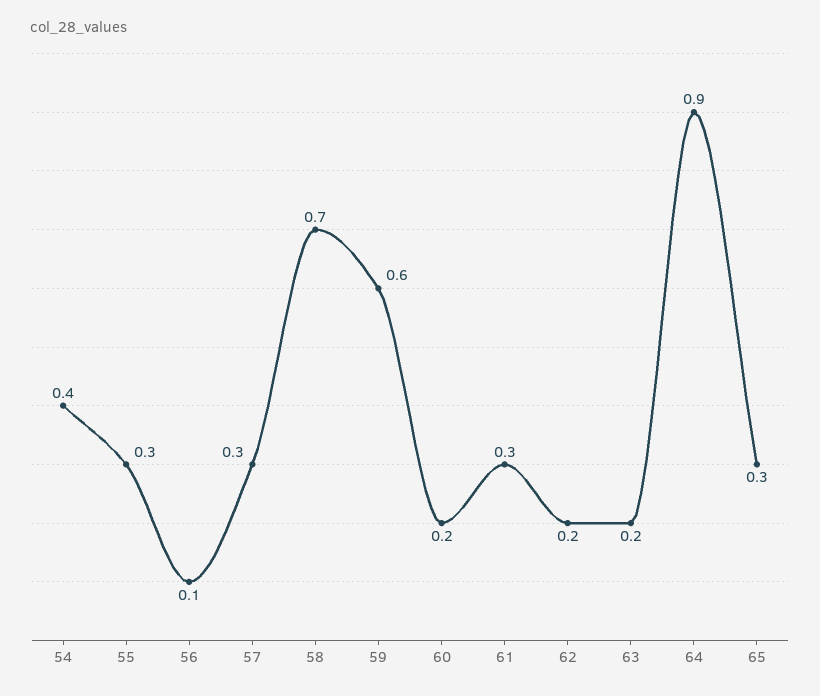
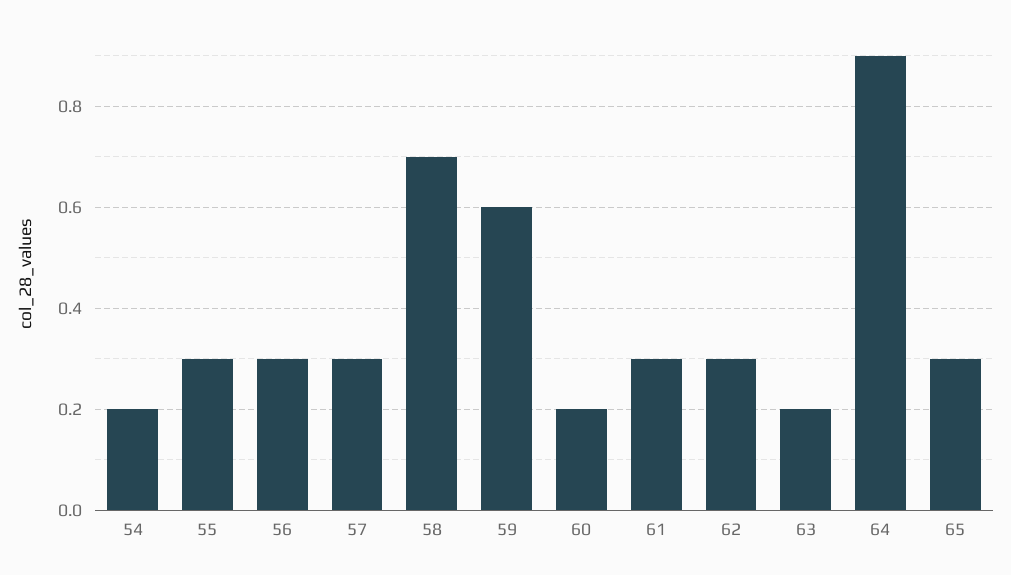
54: 0.4 -> 0.2
56: 0.1 -> 0.3
62: 0.2 -> 0.3

